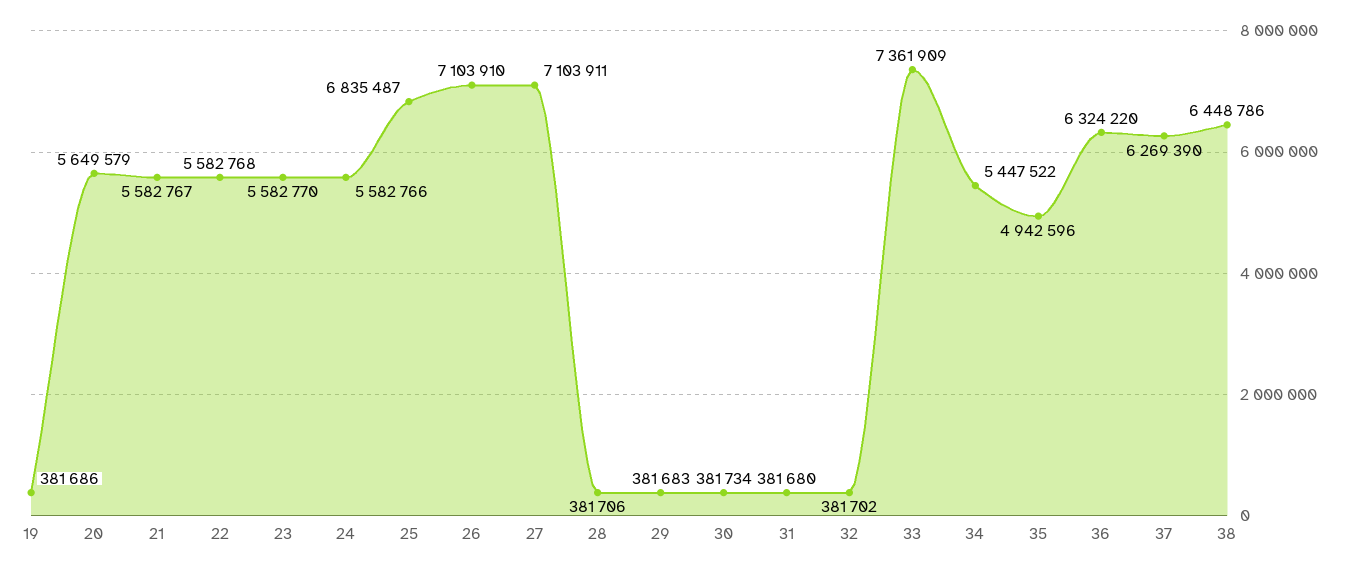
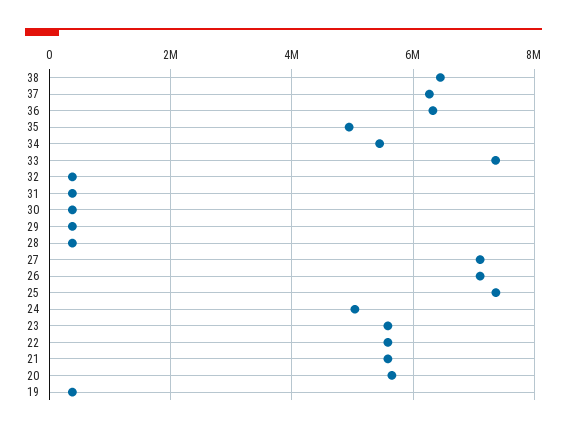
24: 5582766 -> 5000000
25: 6835487 -> 7400000

